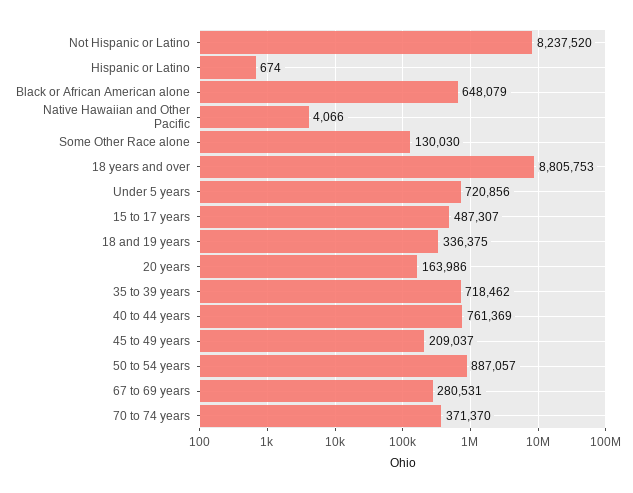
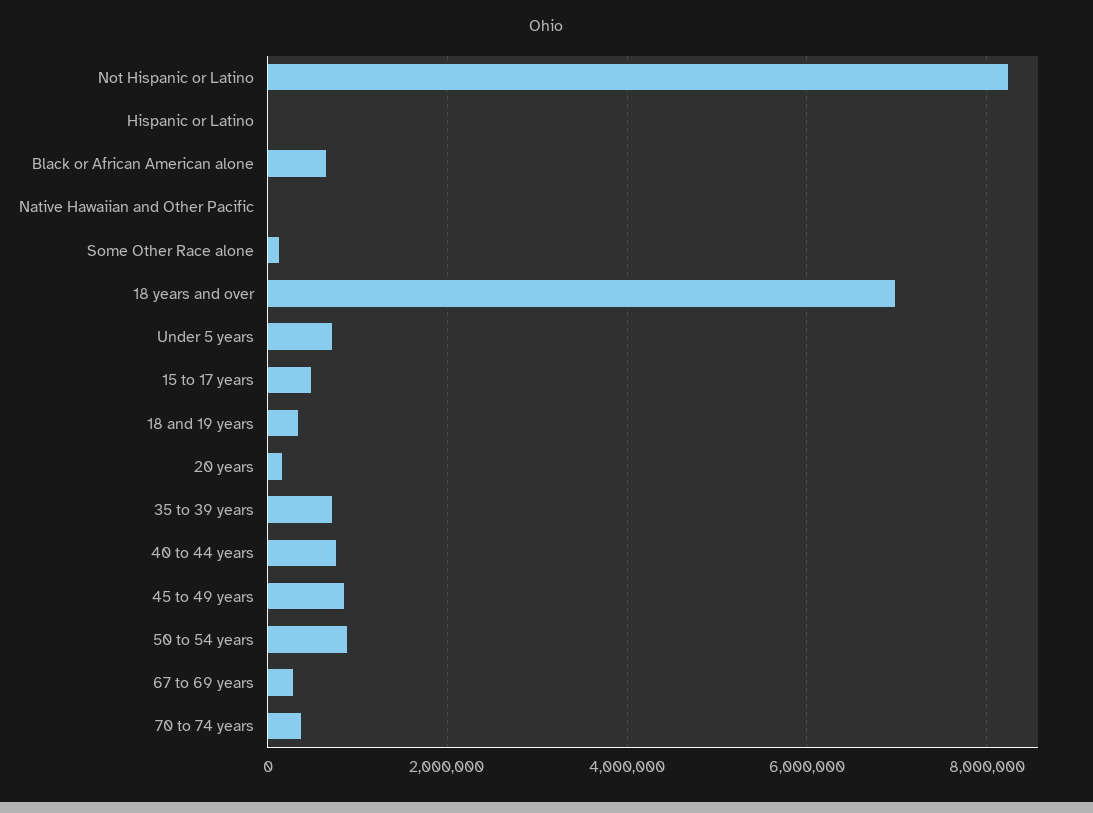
18 years and over: 8805753 -> 7000000
45 to 49 years: 209037 -> 800000

